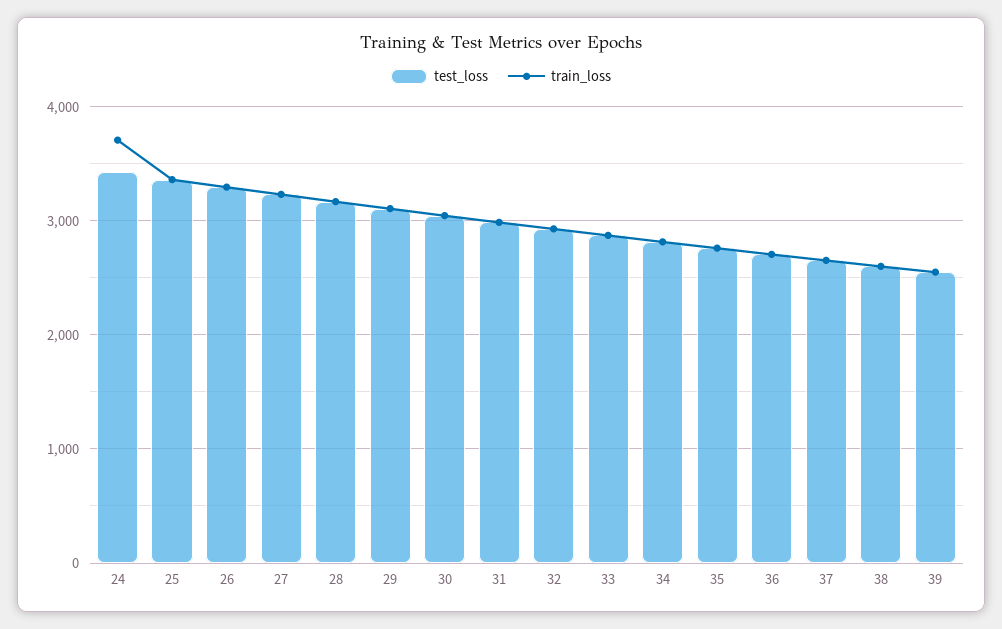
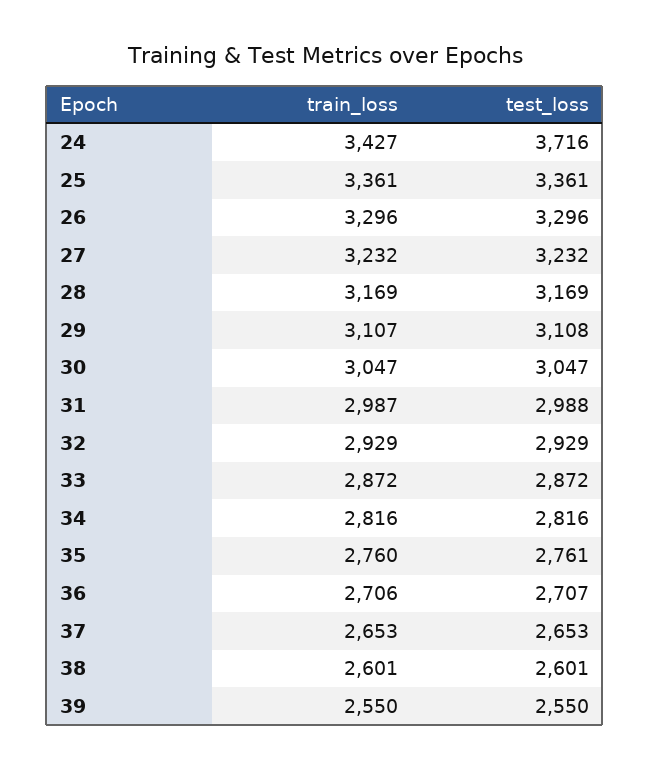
test_loss, 24: 3400 -> 3716
train_loss, 24: 3700 -> 3427

